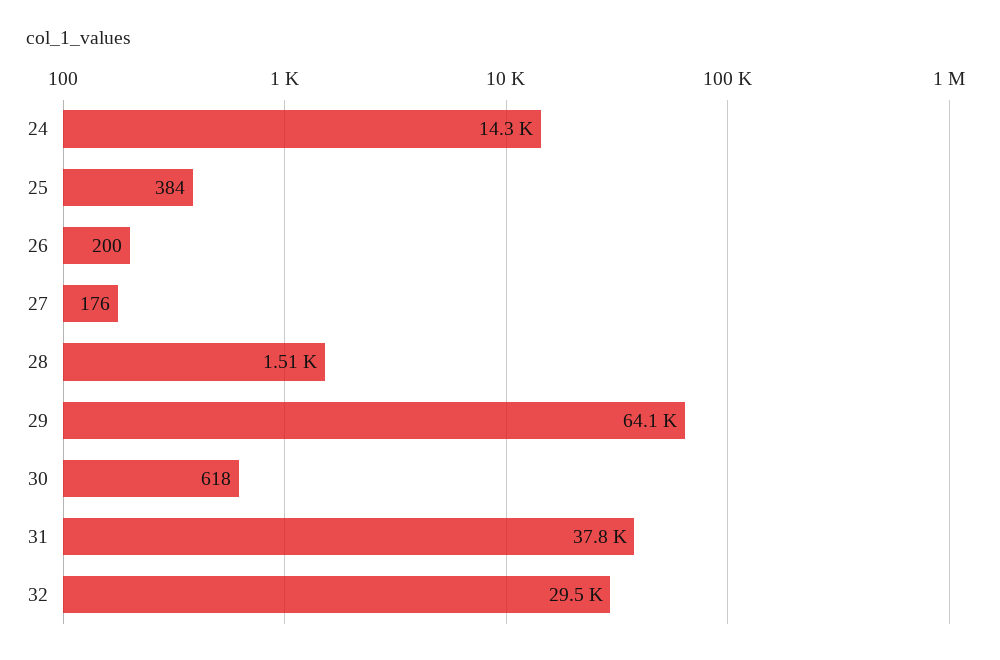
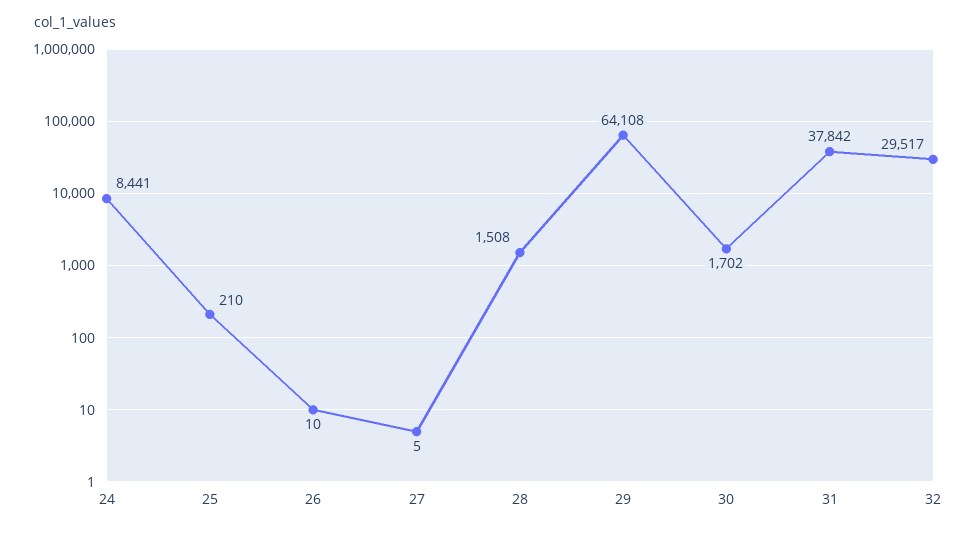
24: 14300 -> 8441
25: 384 -> 210
26: 200 -> 10
27: 176 -> 5
30: 618 -> 1702

